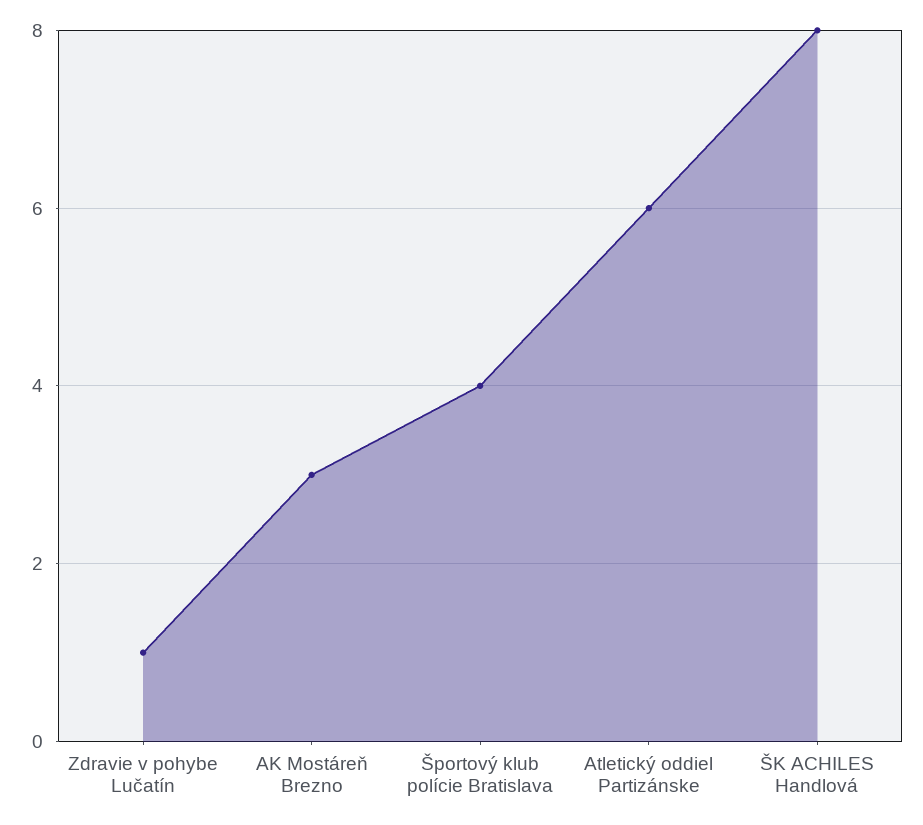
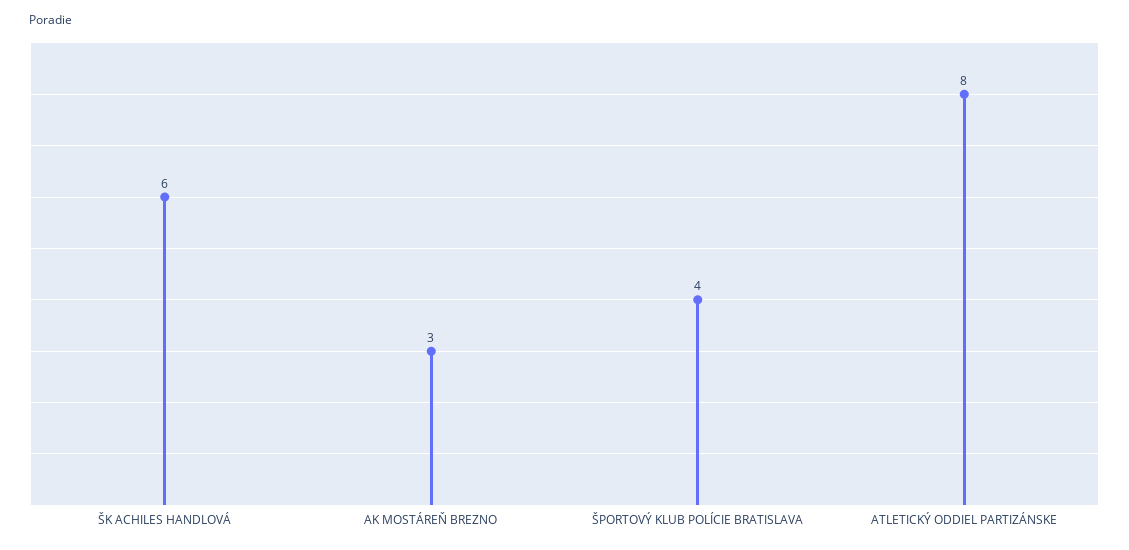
Zdravie v pohybe Lučatín: 1 -> none
Atletický oddiel Partizánske: 6 -> 8
ŠK ACHILES Handlová: 8 -> 6

